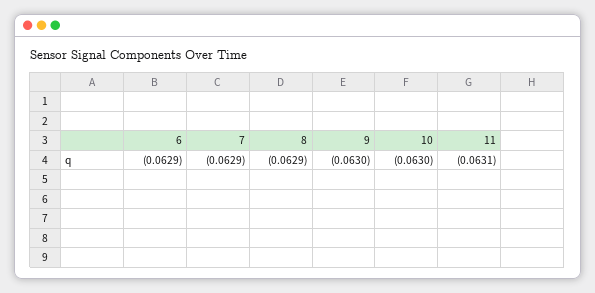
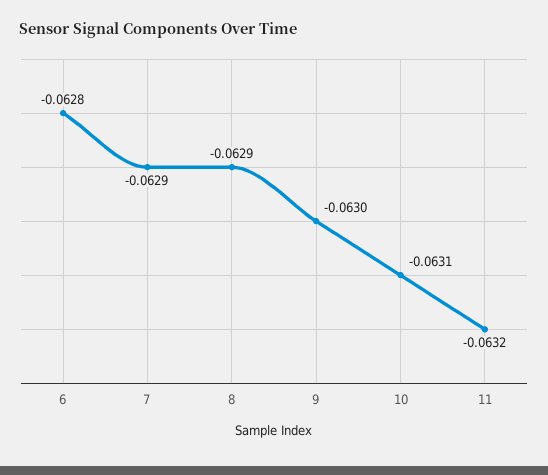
6: -0.0629 -> -0.0628
10: -0.063 -> -0.0631
11: -0.0631 -> -0.0632

